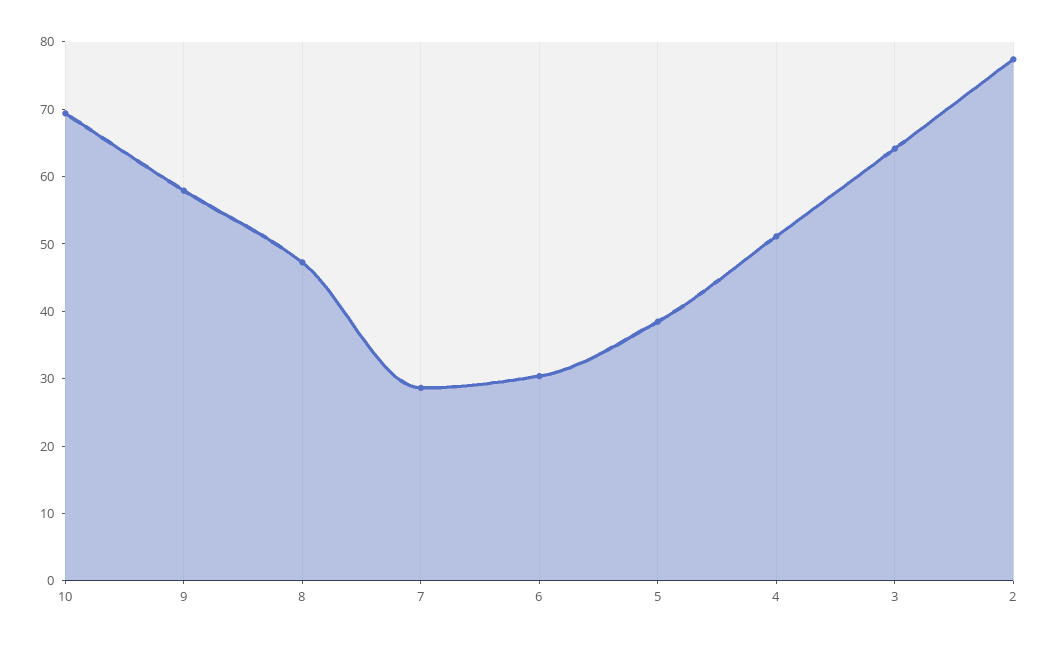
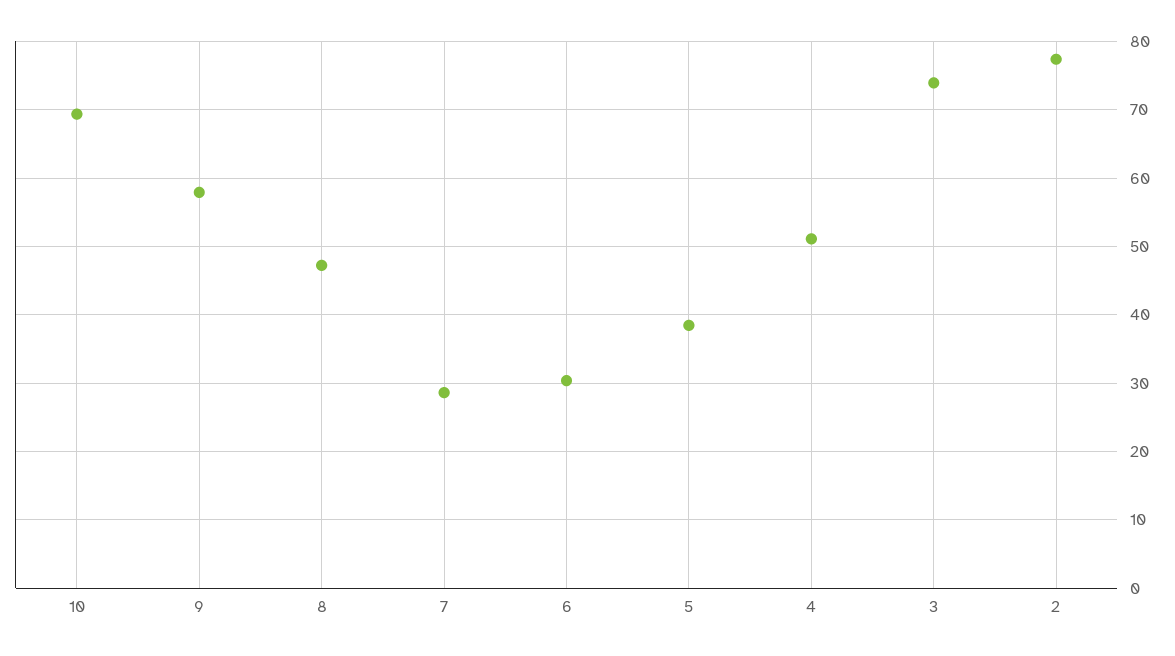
3: 64 -> 74

